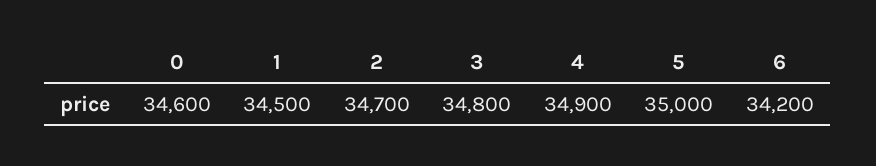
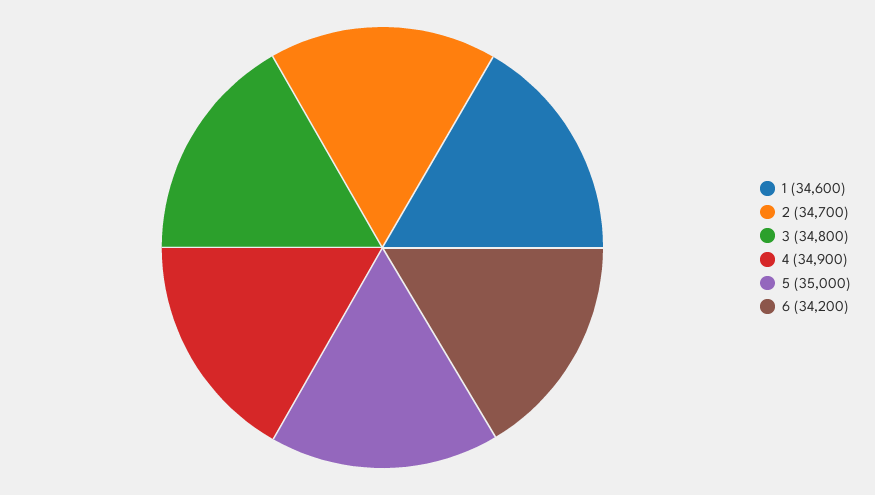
0: 34600 -> none
1: 34500 -> 34600

